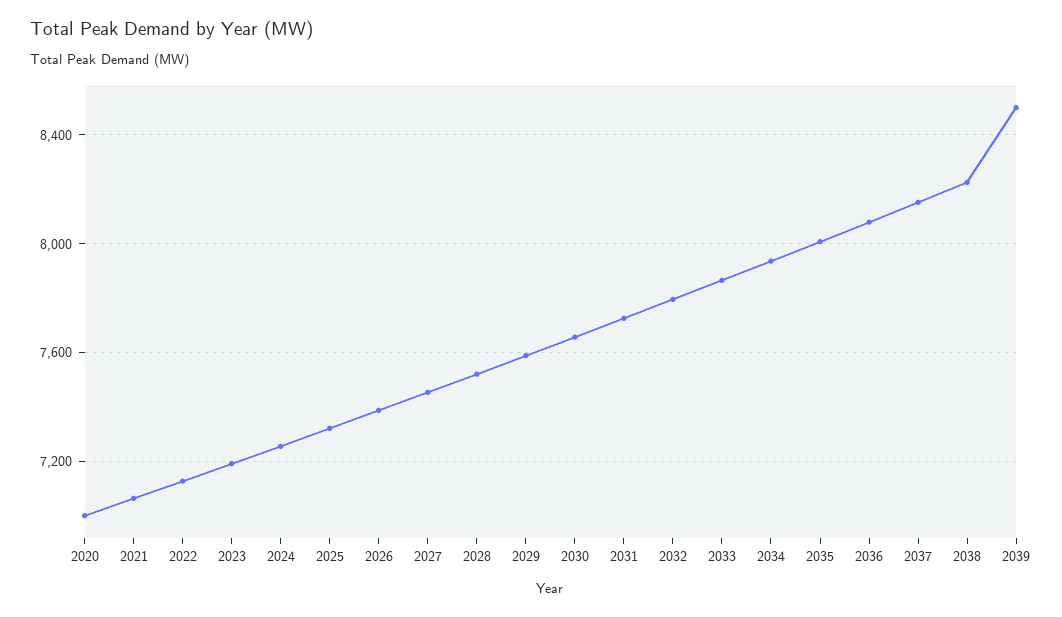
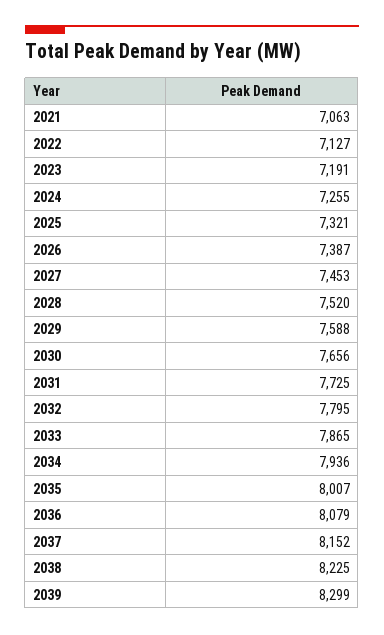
2020: 7000 -> none
2039: 8500 -> 8299

